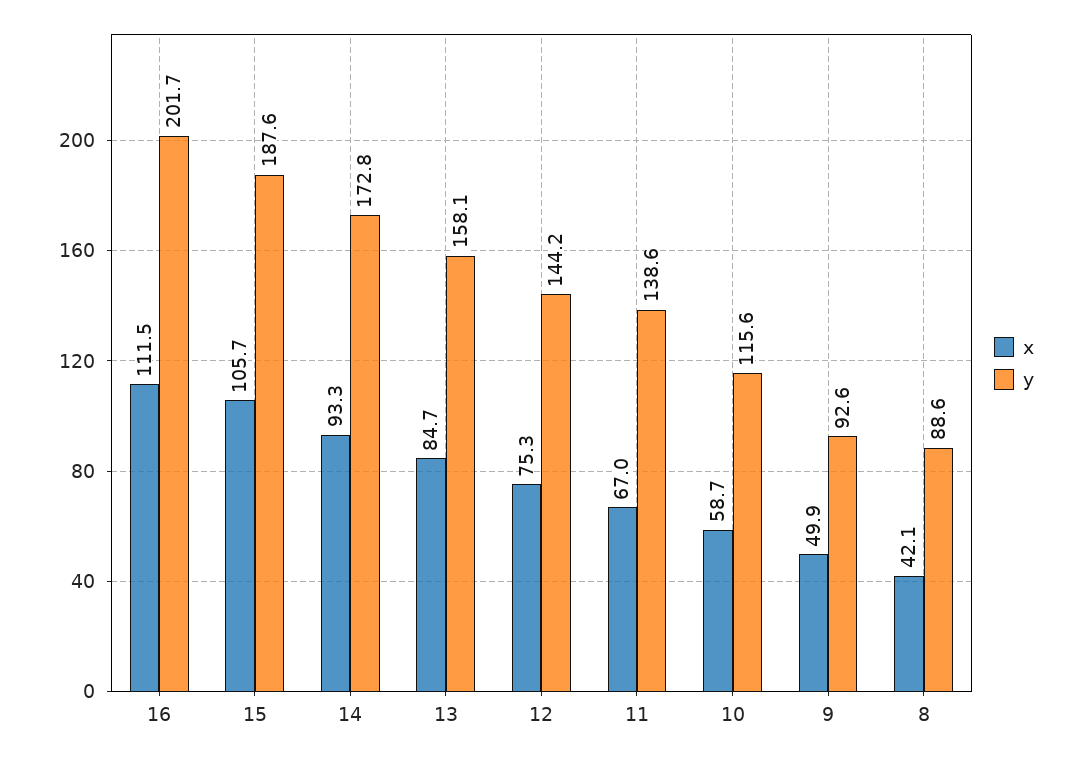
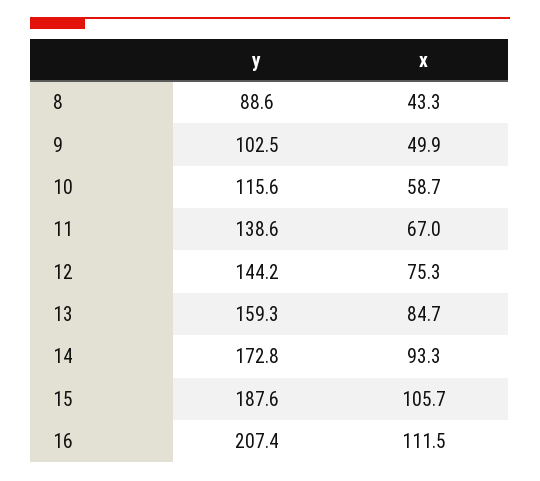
y, 16: 201.7 -> 207.4
y, 13: 158.1 -> 159.3
y, 9: 92.6 -> 102.5
x, 8: 42.1 -> 43.3

